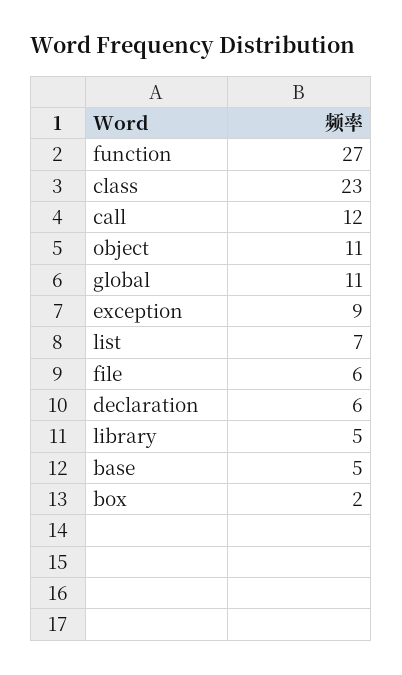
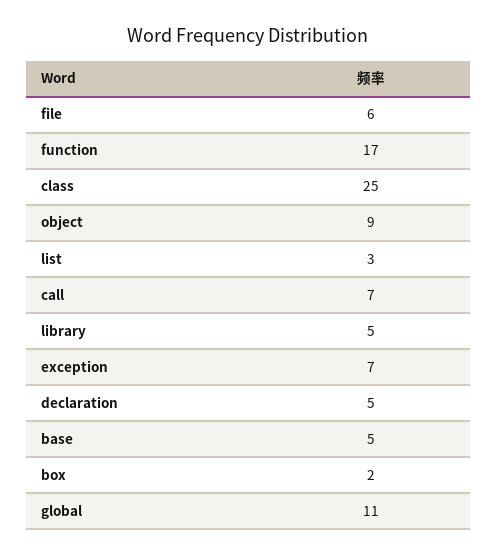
function: 27 -> 17
class: 23 -> 25
call: 12 -> 7
object: 11 -> 9
exception: 9 -> 7
list: 7 -> 3
declaration: 6 -> 5

